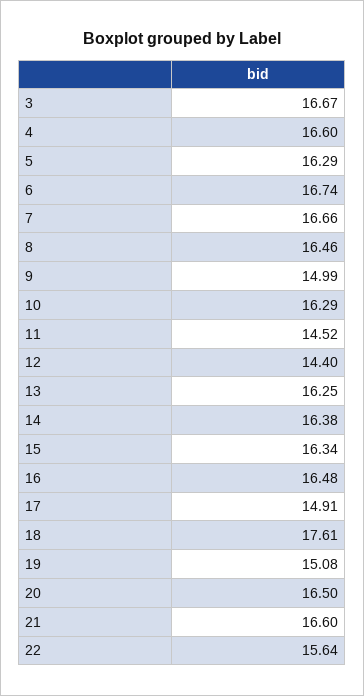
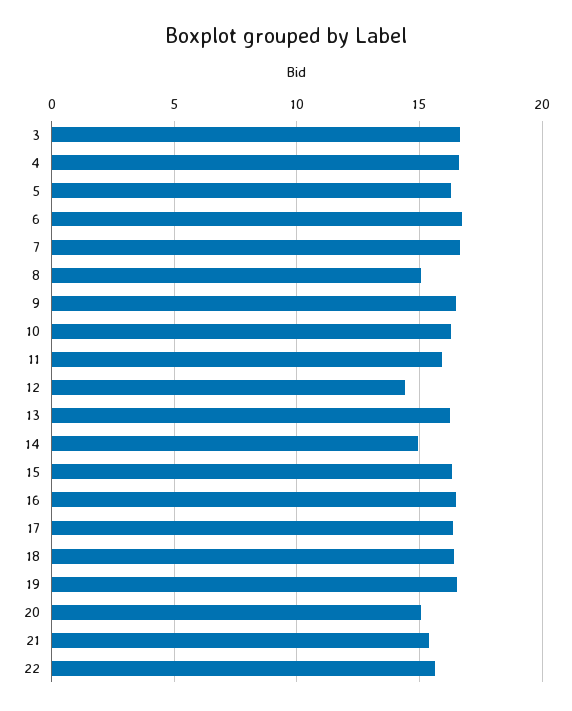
8: 16.46 -> 15
9: 14.99 -> 16.5
11: 14.52 -> 16
14: 16.38 -> 15
17: 14.91 -> 16.5
18: 17.61 -> 16.5
19: 15.08 -> 16.5
20: 16.5 -> 15
21: 16.6 -> 15.5

